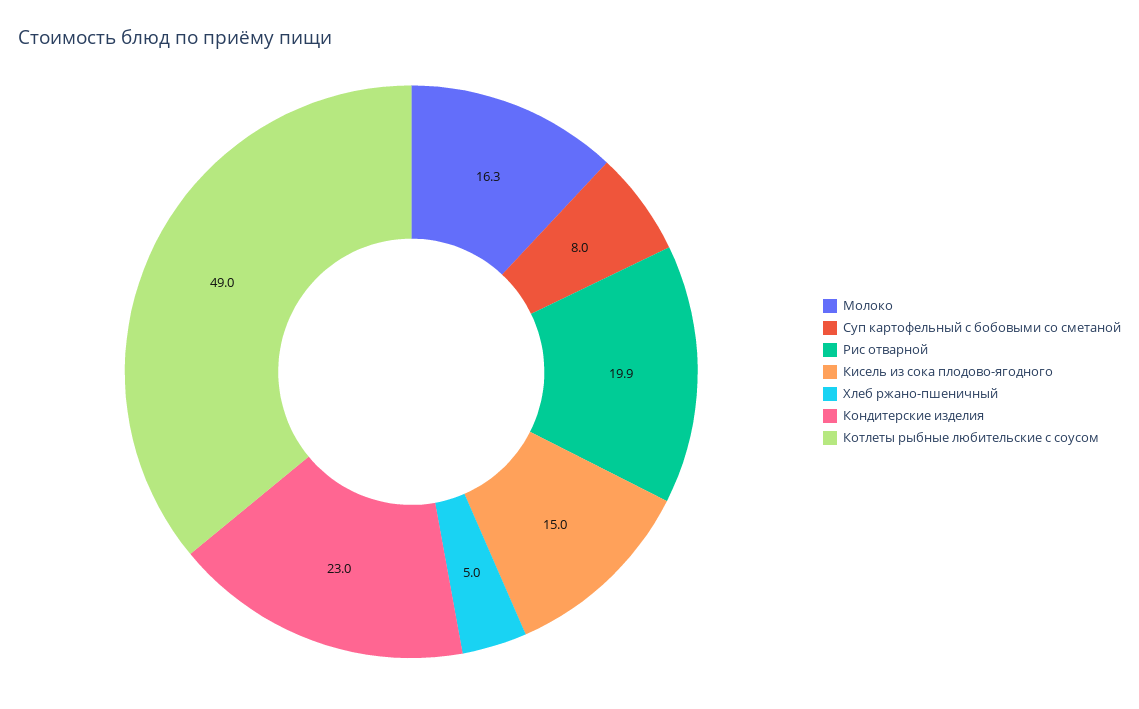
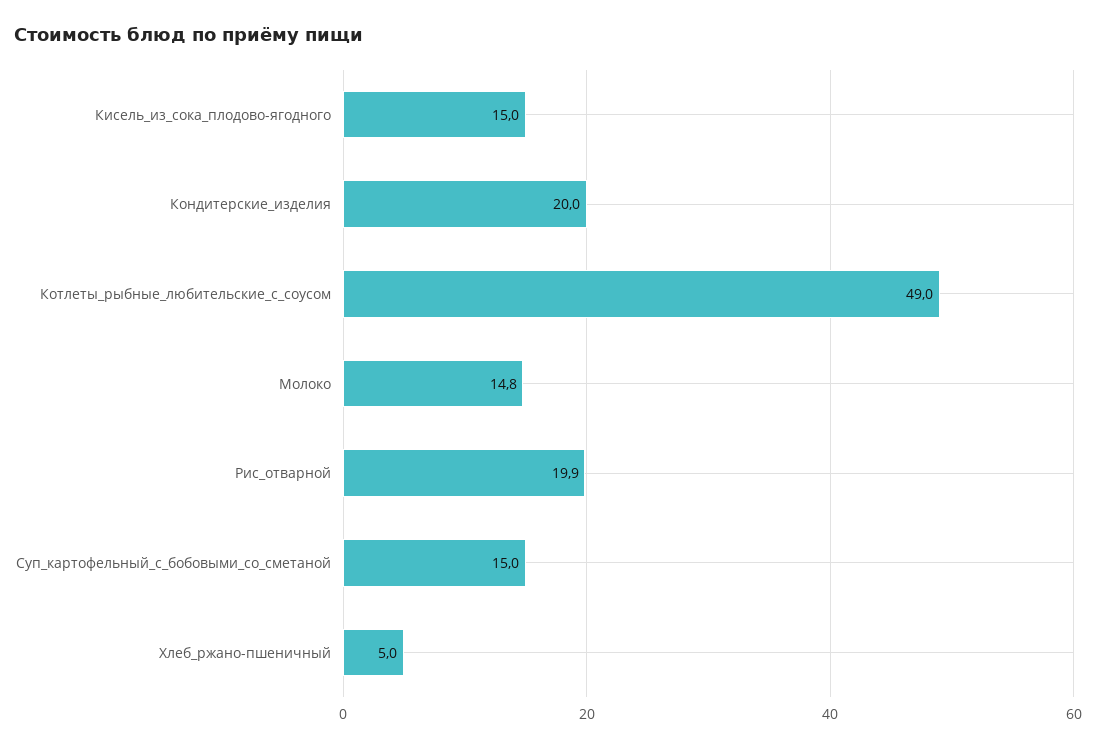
Молоко: 16.3 -> 14.8
Суп картофельный с бобовыми со сметаной: 8 -> 15
Кондитерские изделия: 23 -> 20

